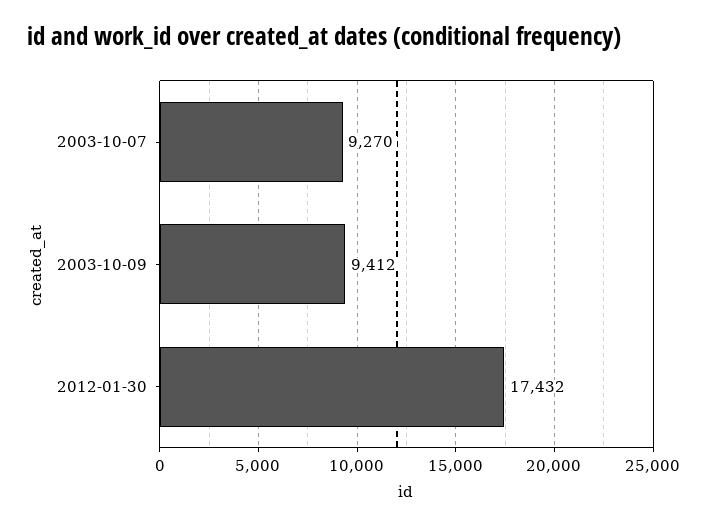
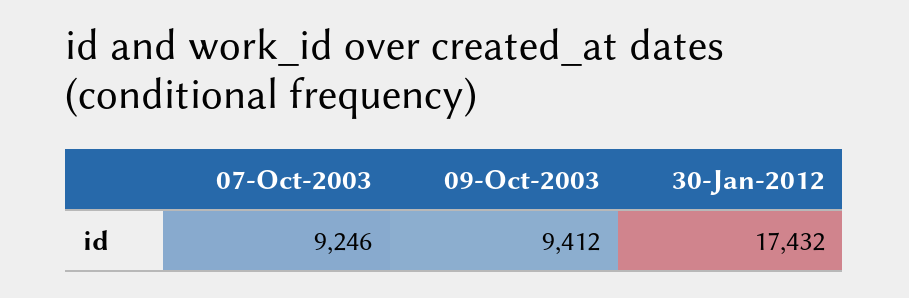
2003-10-07: 9270 -> 9246

